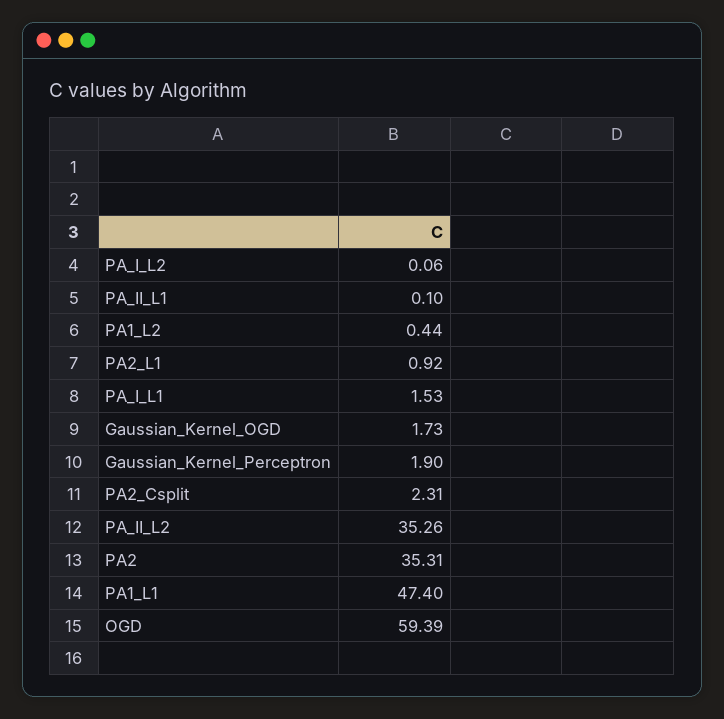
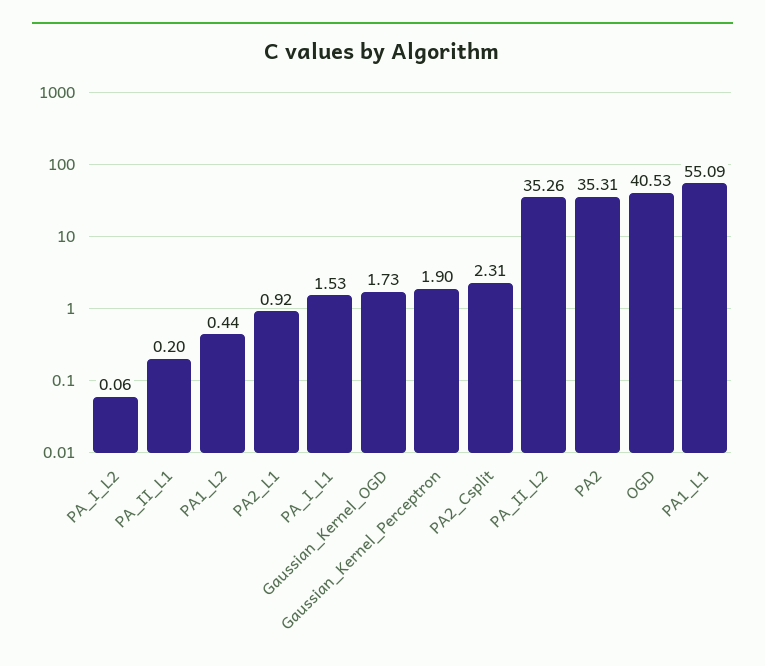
PA_II_L1: 0.1 -> 0.2
PA1_L1: 47.4 -> 55.09
OGD: 59.39 -> 40.53

